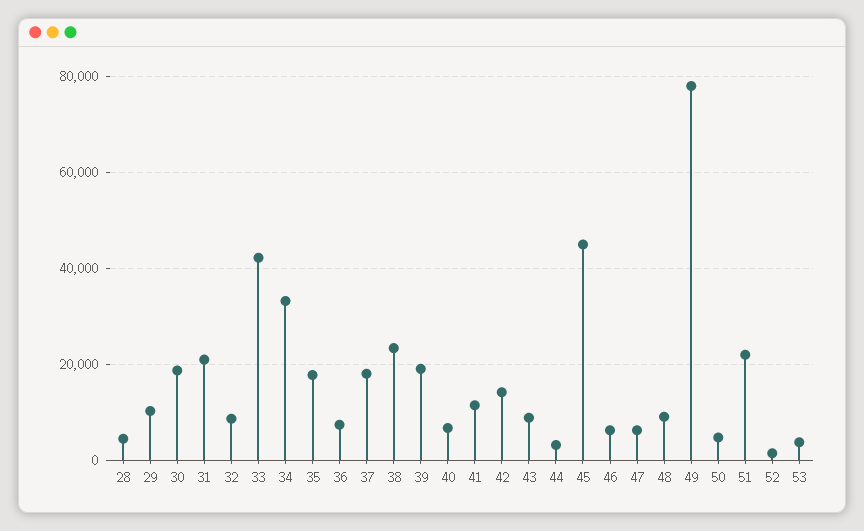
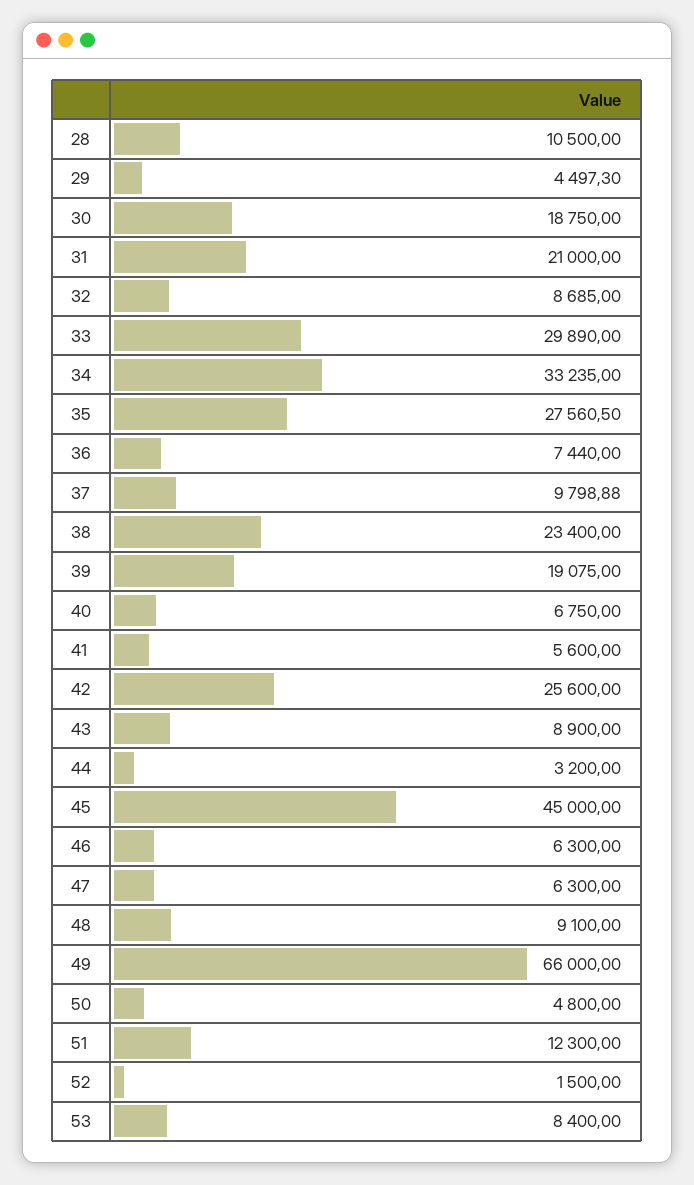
28: 4000 -> 10500
29: 10000 -> 4497.3
33: 42000 -> 29890
35: 18000 -> 27560.5
37: 18000 -> 9798.88
41: 12000 -> 5600
42: 14000 -> 25600
49: 78000 -> 66000
51: 22000 -> 12300
53: 4000 -> 8400

